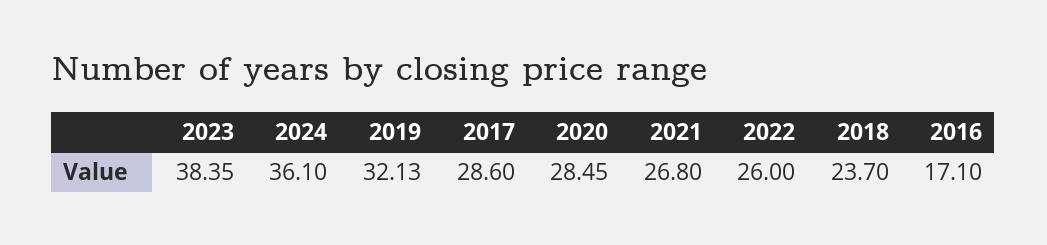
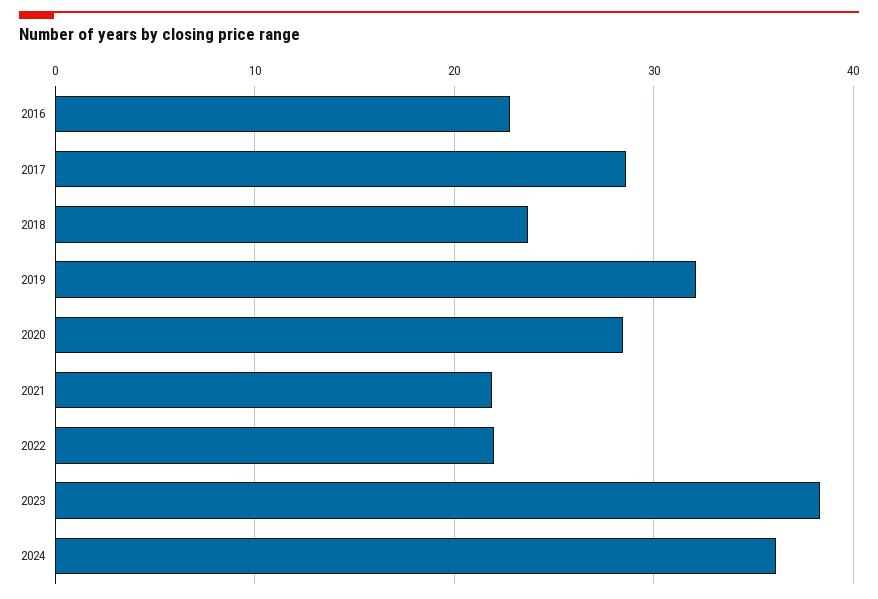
2021: 26.8 -> 22
2022: 26 -> 22
2016: 17.1 -> 23

